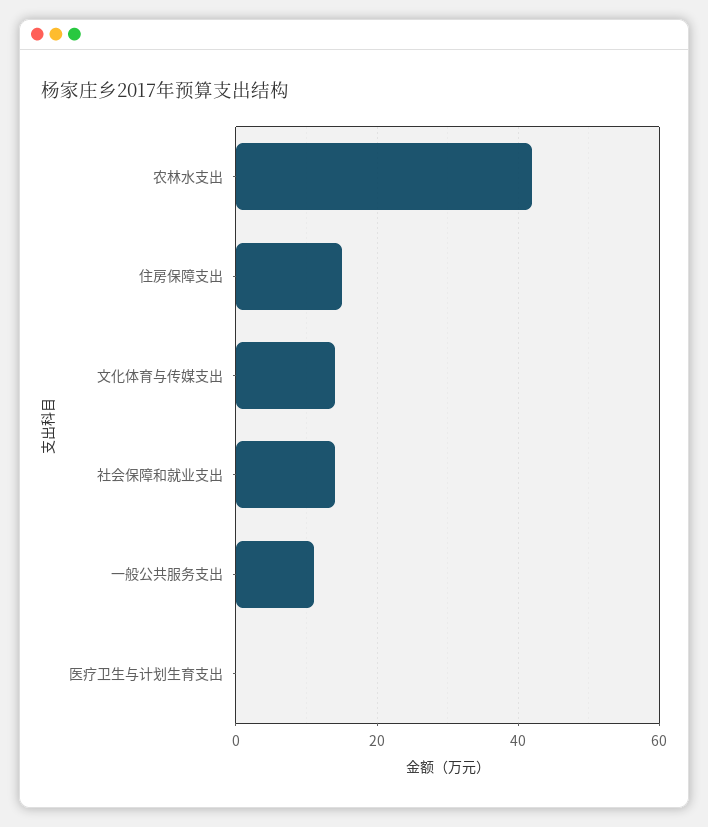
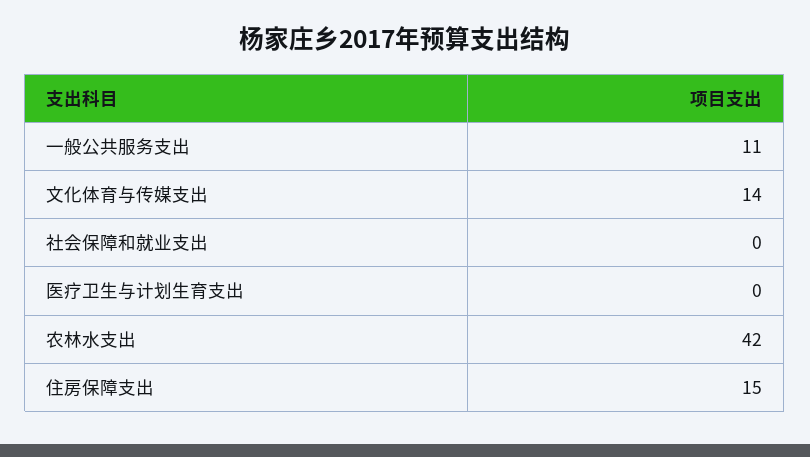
社会保障和就业支出: 15 -> 0

